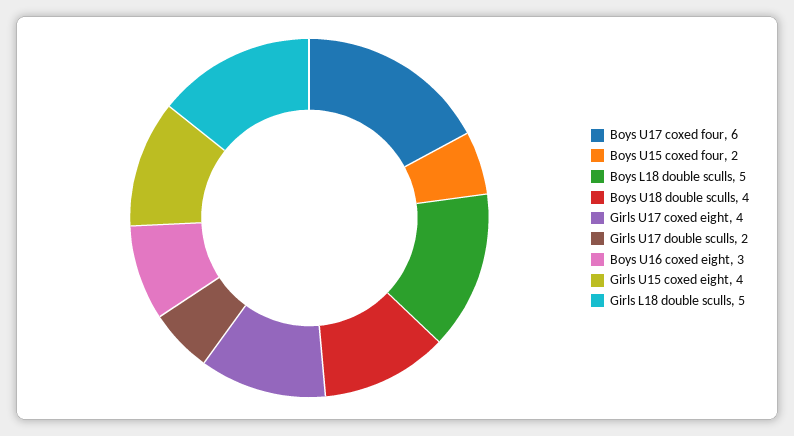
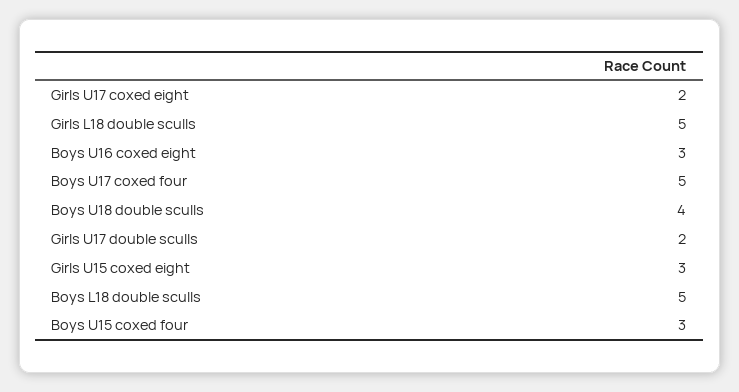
Boys U17 coxed four: 6 -> 5
Boys U15 coxed four: 2 -> 3
Girls U17 coxed eight: 4 -> 2
Girls U15 coxed eight: 4 -> 3

